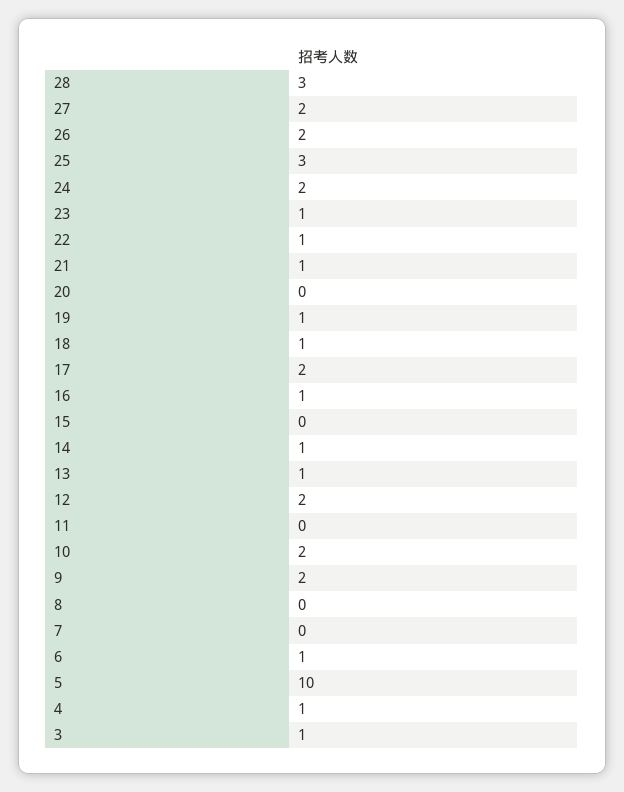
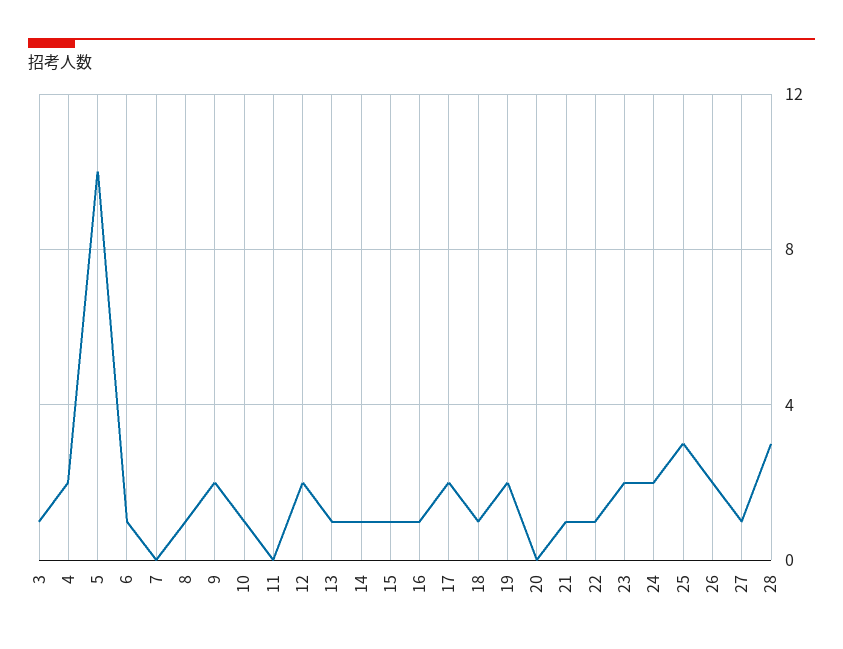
27: 2 -> 1
23: 1 -> 2
19: 1 -> 2
15: 0 -> 1
10: 2 -> 1
8: 0 -> 1
4: 1 -> 2

